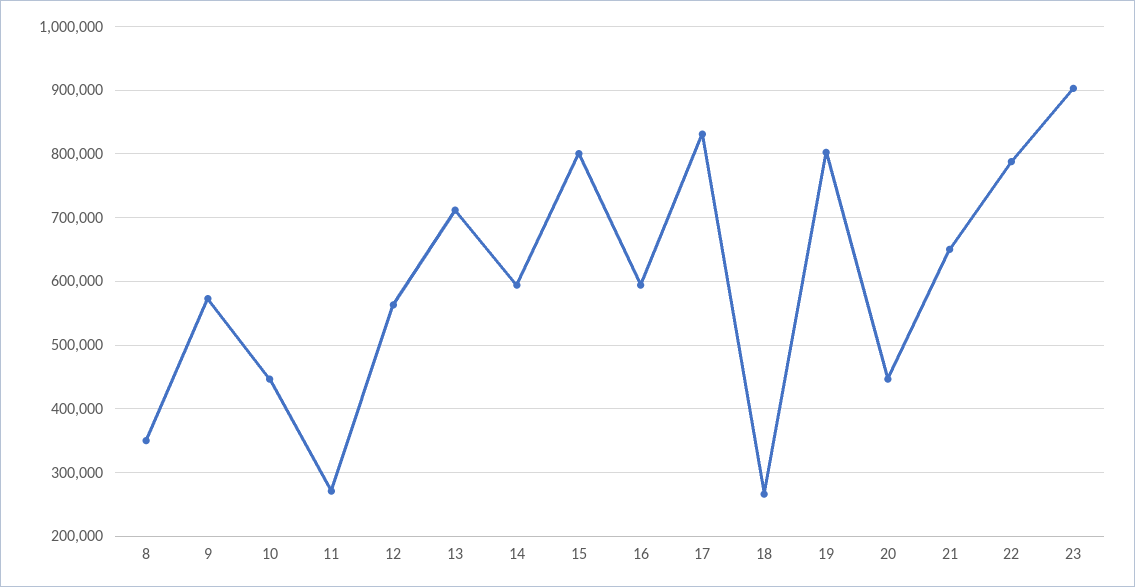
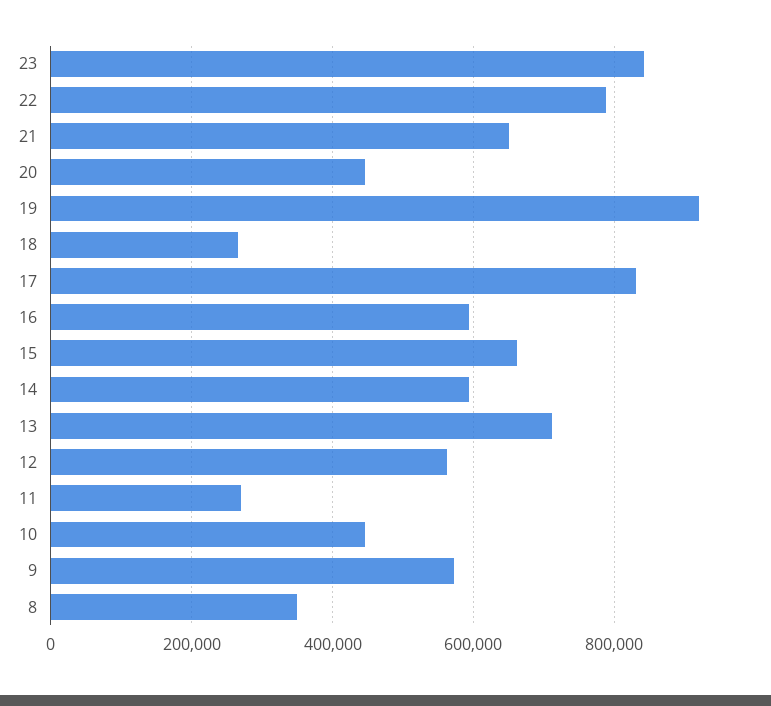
15: 800000 -> 660000
19: 800000 -> 920000
23: 900000 -> 840000

